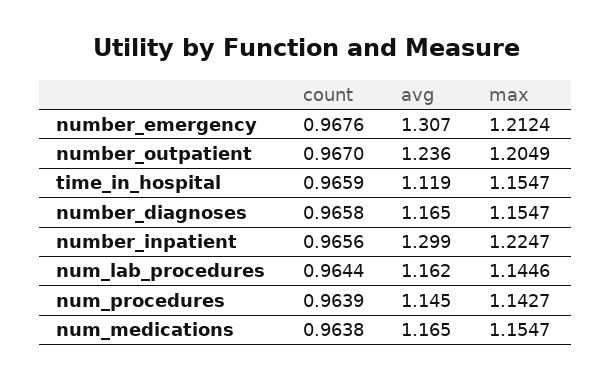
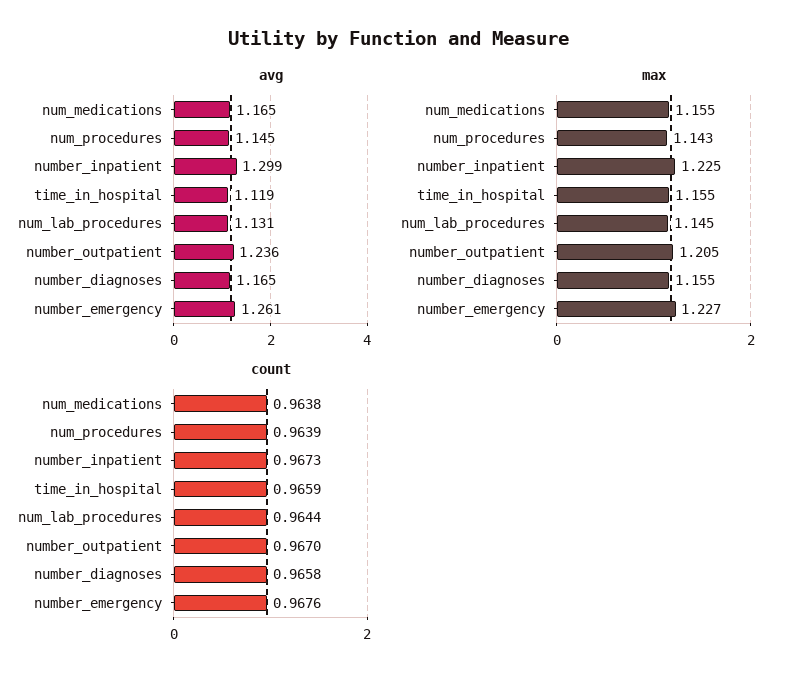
avg, number_emergency: 1.307 -> 1.261
max, number_emergency: 1.2124 -> 1.227
count, number_inpatient: 0.9656 -> 0.9673
avg, num_lab_procedures: 1.162 -> 1.131

